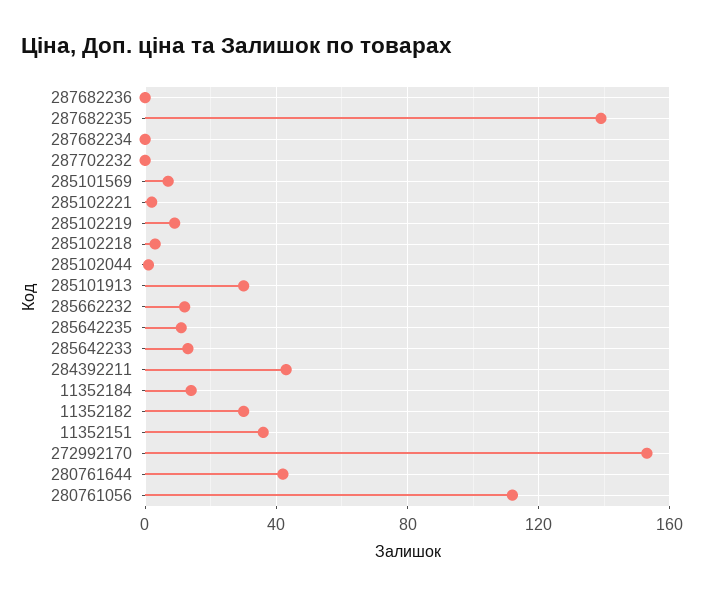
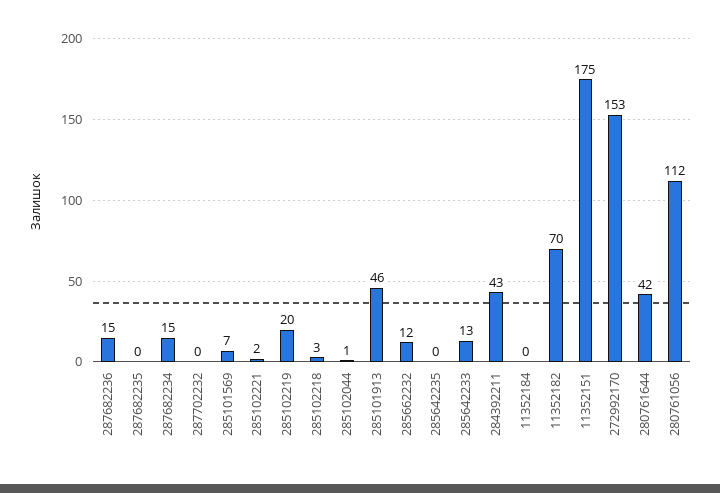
287682236: 0 -> 15
287682235: 140 -> 0
287682234: 0 -> 15
285102219: 10 -> 20
285101913: 30 -> 46
285642235: 10 -> 0
11352184: 15 -> 0
11352182: 30 -> 70
11352151: 35 -> 175

